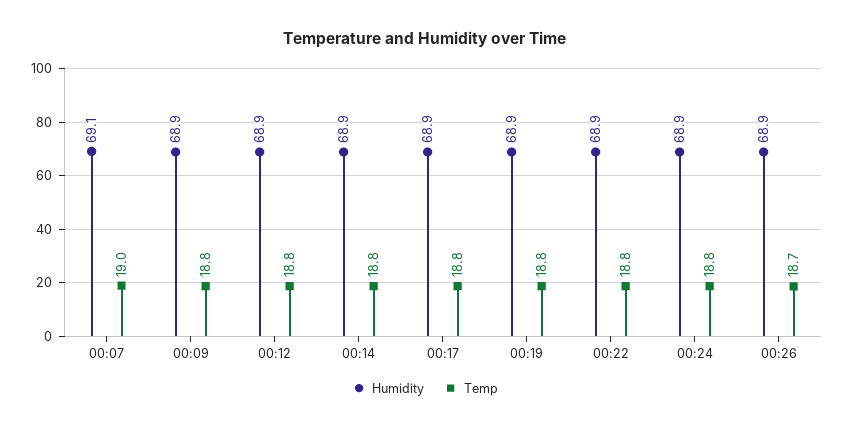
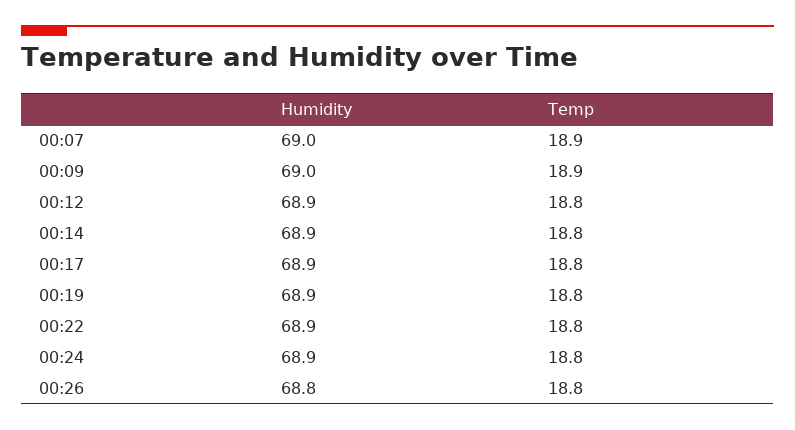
Humidity, 00:07: 69.1 -> 69
Temp, 00:07: 19 -> 18.9
Humidity, 00:09: 68.9 -> 69
Temp, 00:09: 18.8 -> 18.9
Humidity, 00:26: 68.9 -> 68.8
Temp, 00:26: 18.7 -> 18.8

